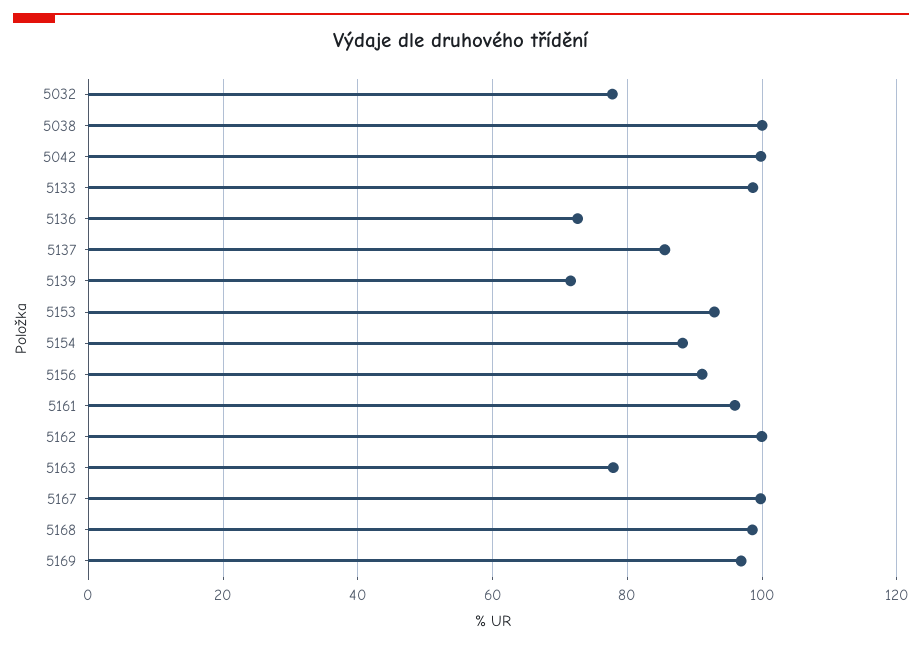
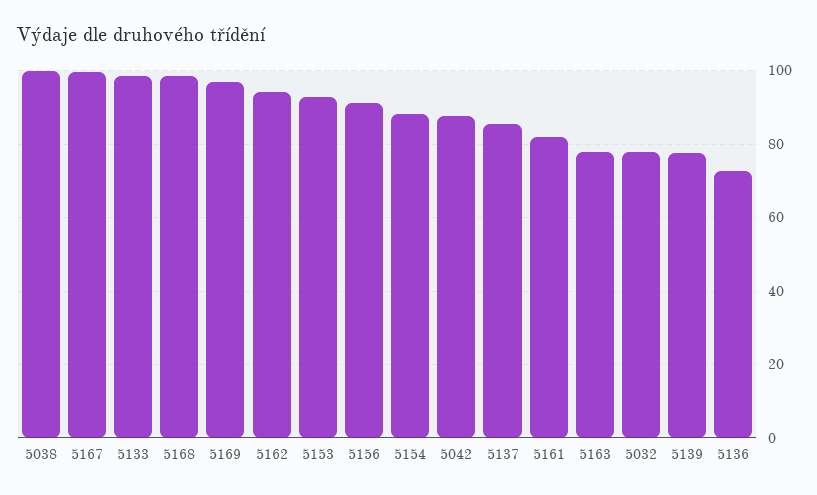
5042: 100 -> 88
5139: 72 -> 78
5161: 96 -> 82
5162: 100 -> 94

